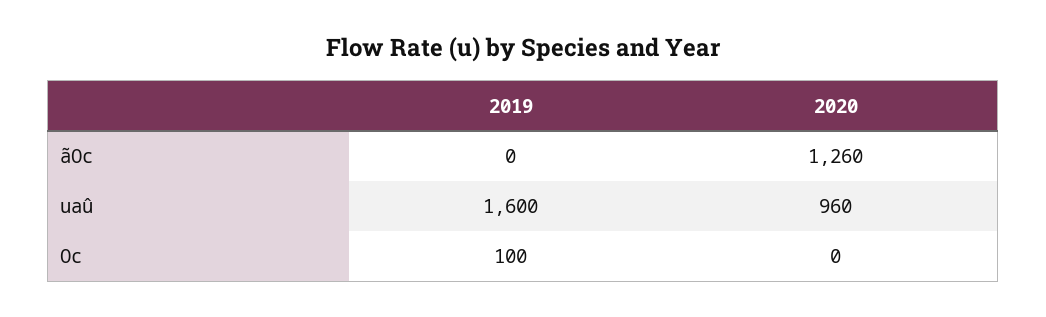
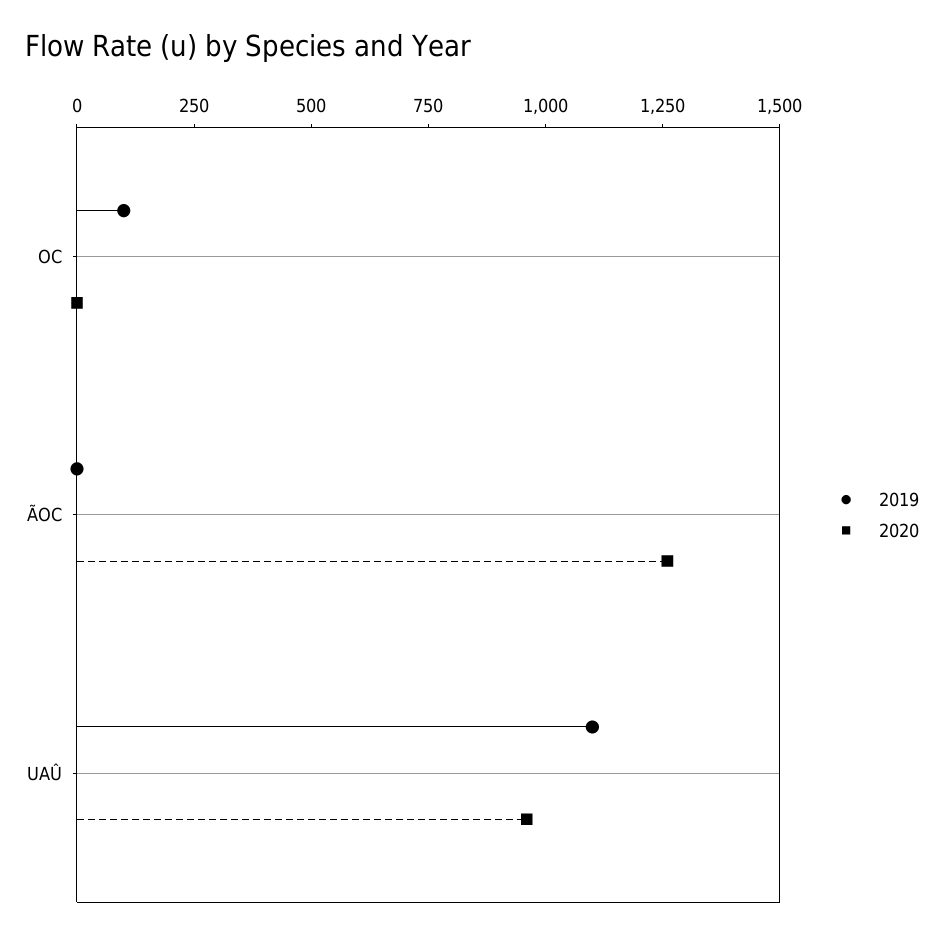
2019, uaû: 1600 -> 1100

